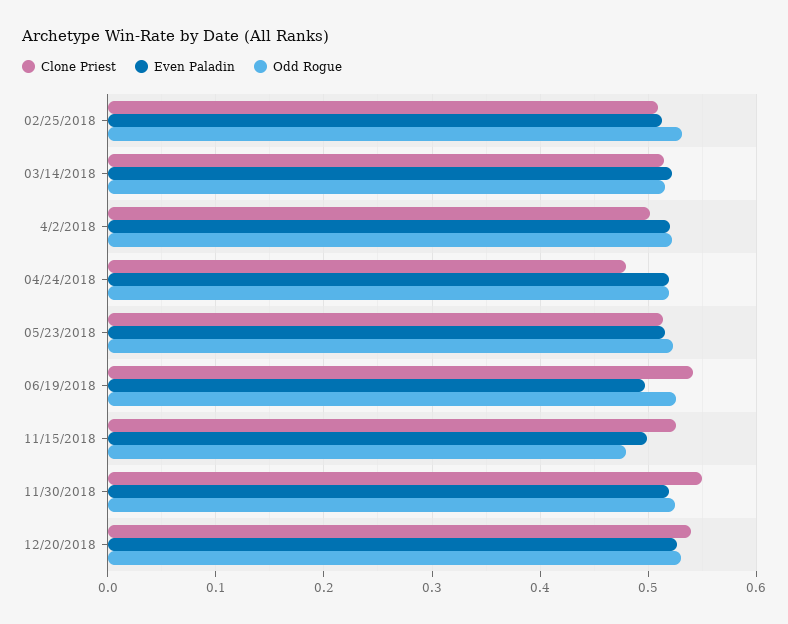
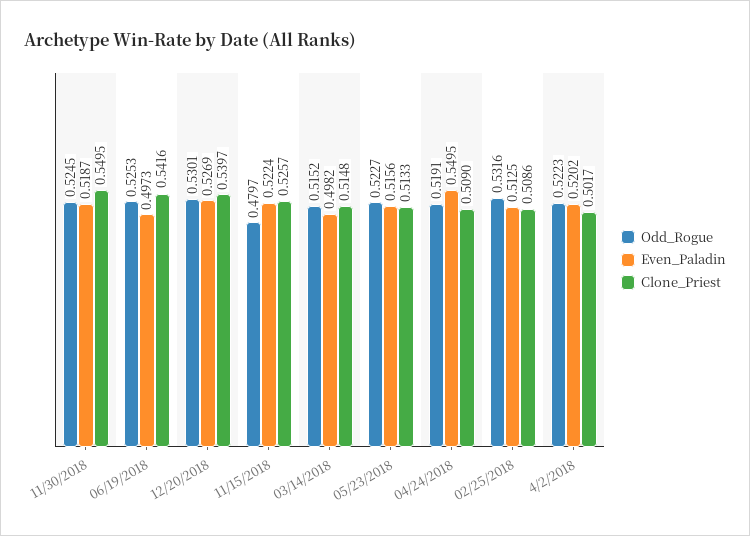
Even Paladin, 03/14/2018: 0.52 -> 0.4982
Clone Priest, 04/24/2018: 0.48 -> 0.509
Even Paladin, 04/24/2018: 0.52 -> 0.5495
Even Paladin, 11/15/2018: 0.5 -> 0.5224

